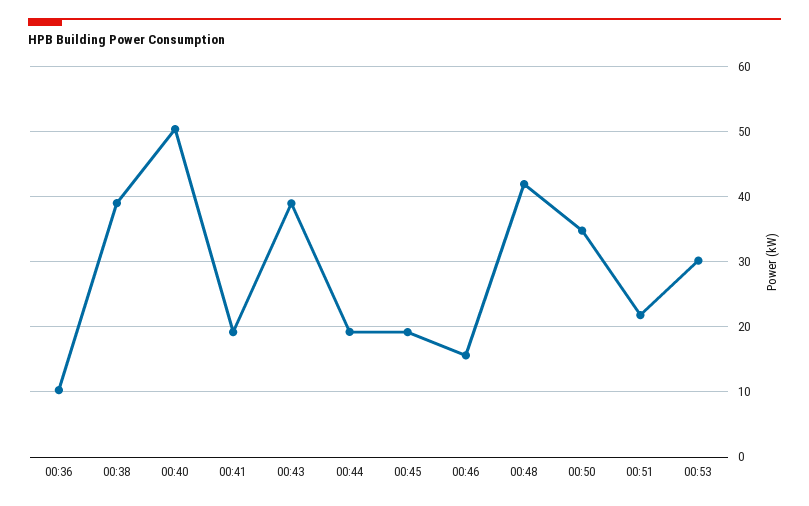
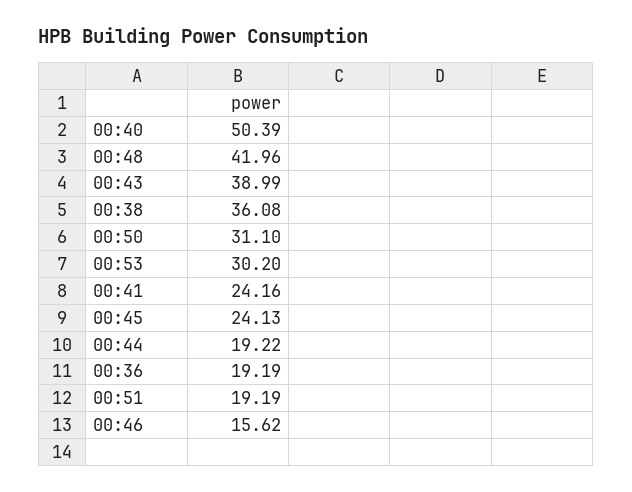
00:36: 10 -> 19.19
00:38: 39 -> 36.08
00:41: 19 -> 24.16
00:45: 19 -> 24.13
00:50: 35 -> 31.1
00:51: 22 -> 19.19

